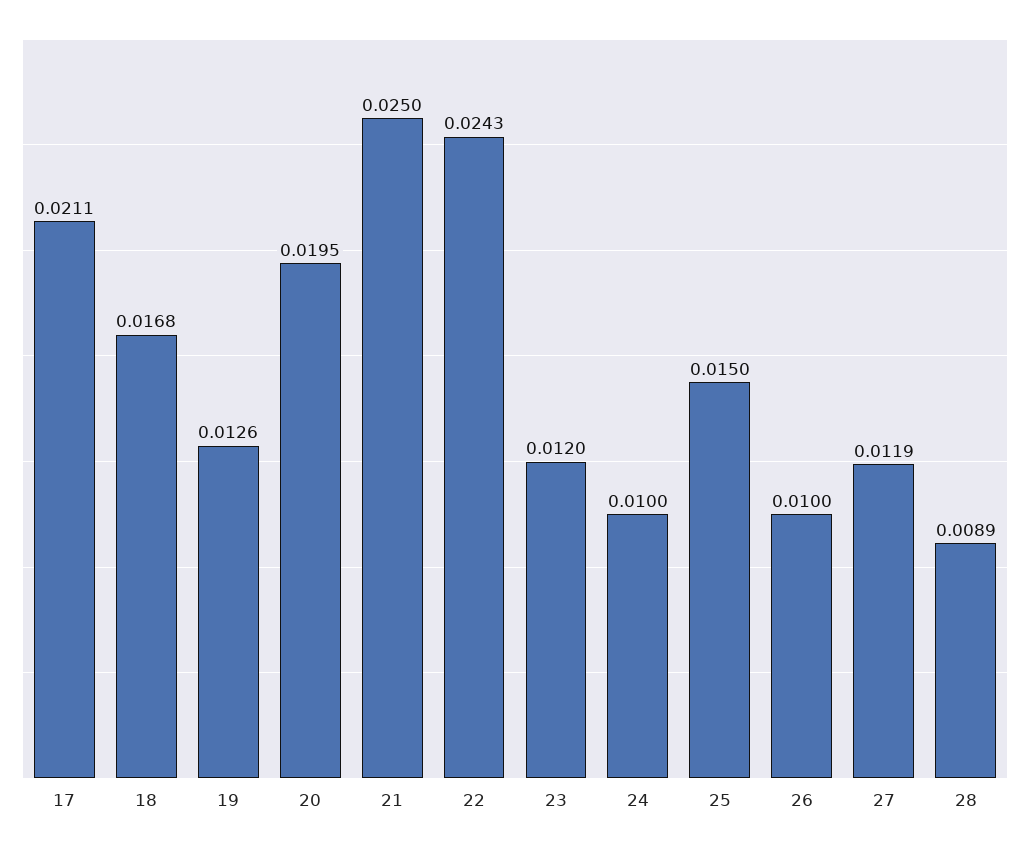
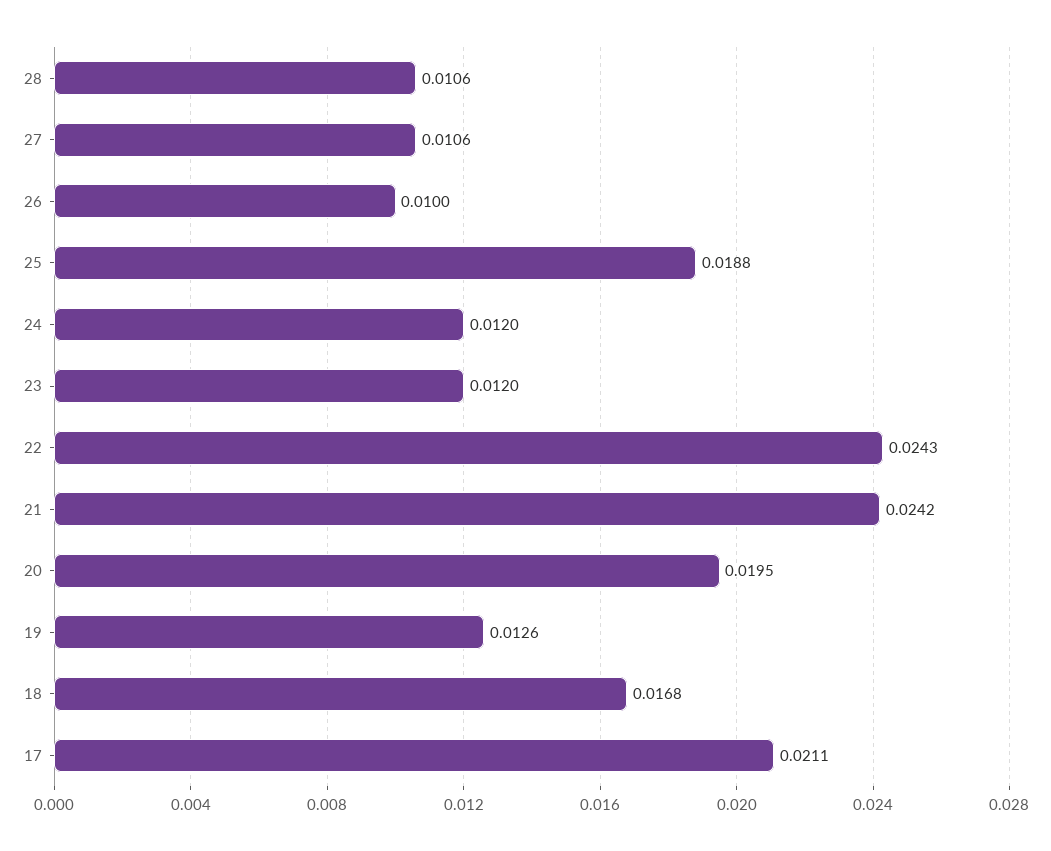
21: 0.025 -> 0.0242
24: 0.01 -> 0.012
25: 0.015 -> 0.0188
27: 0.0119 -> 0.0106
28: 0.0089 -> 0.0106

